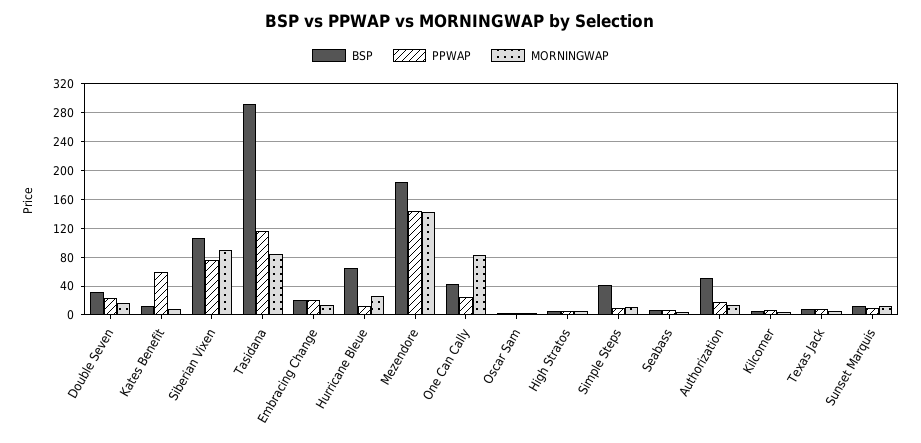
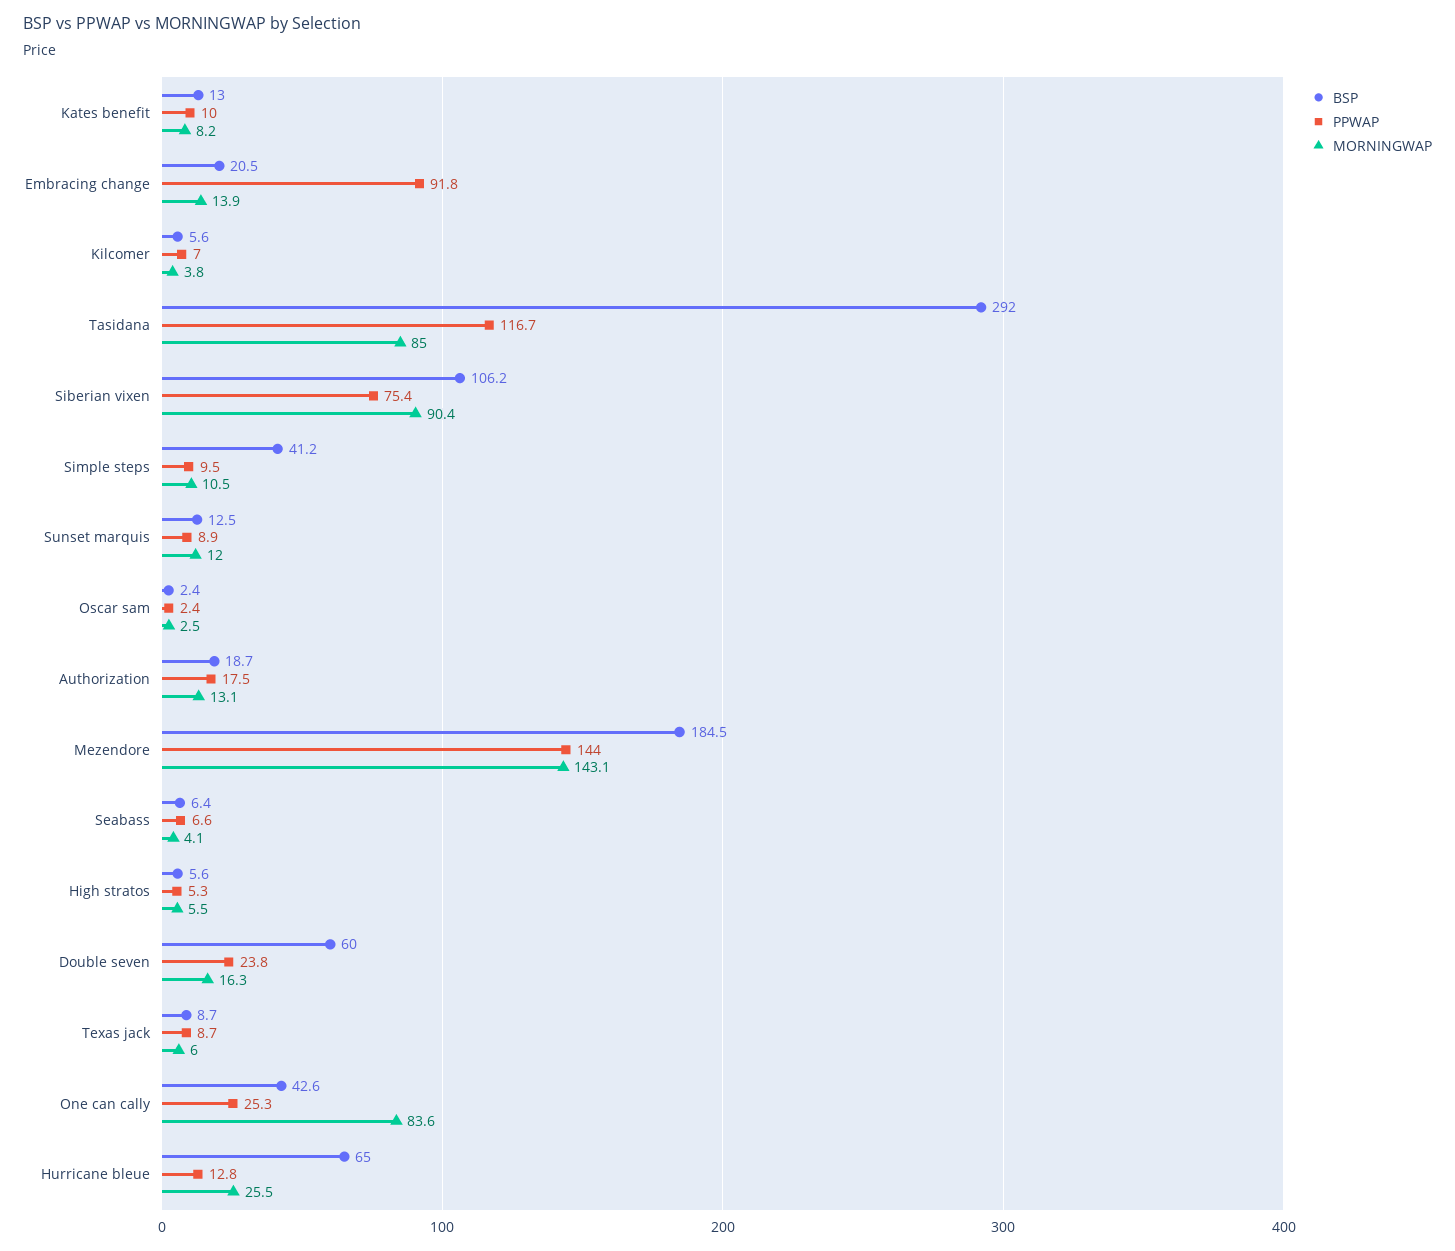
BSP, Double Seven: 30 -> 60
PPWAP, Kates Benefit: 60 -> 10
PPWAP, Embracing Change: 20 -> 91.8
BSP, Authorization: 50 -> 18.7

